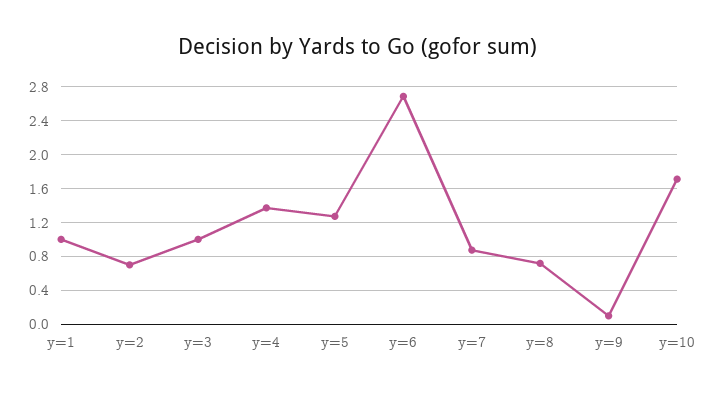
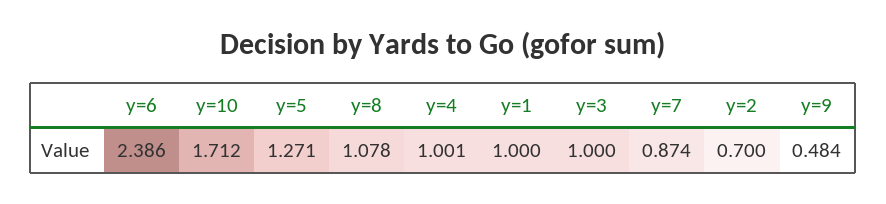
y=4: 1.4 -> 1.001
y=6: 2.7 -> 2.386
y=8: 0.7 -> 1.078
y=9: 0.1 -> 0.484

